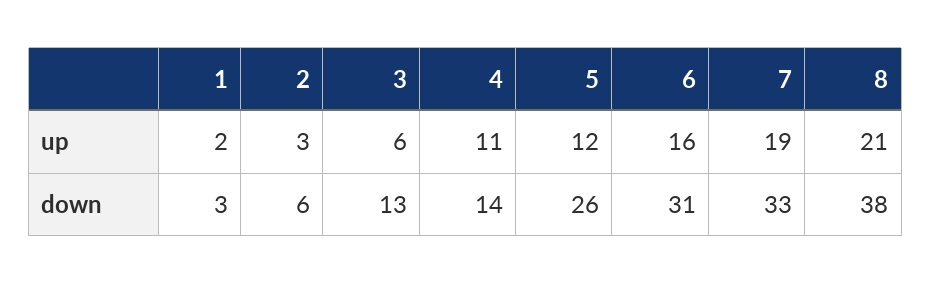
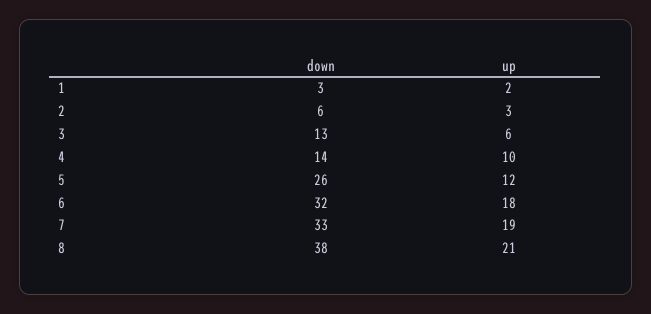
4, up: 11 -> 10
6, up: 16 -> 18
6, down: 31 -> 32

